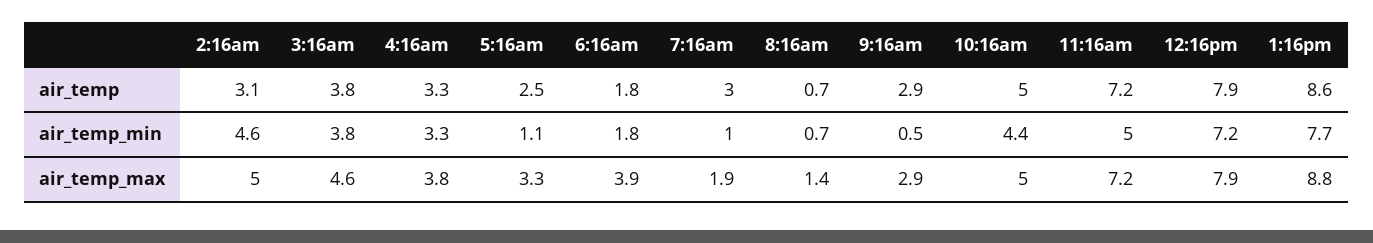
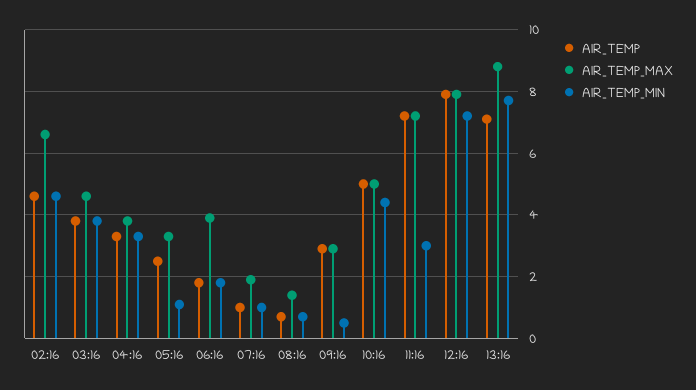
air_temp, 2:16am: 3.1 -> 4.5
air_temp, 7:16am: 3 -> 1
air_temp, 1:16pm: 8.6 -> 7
air_temp_min, 11:16am: 5 -> 3
air_temp_max, 2:16am: 5 -> 6.5

